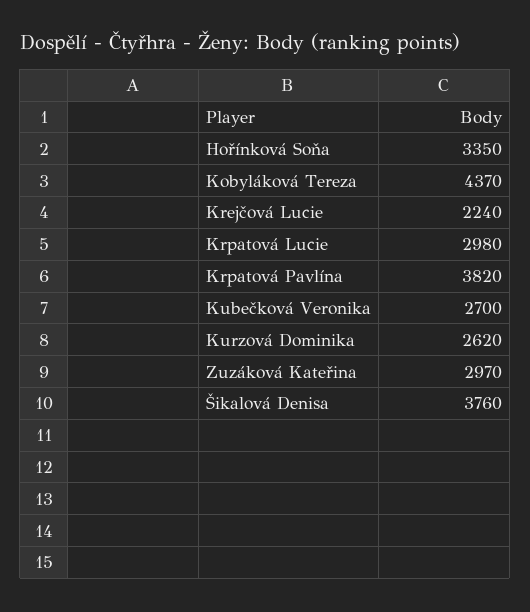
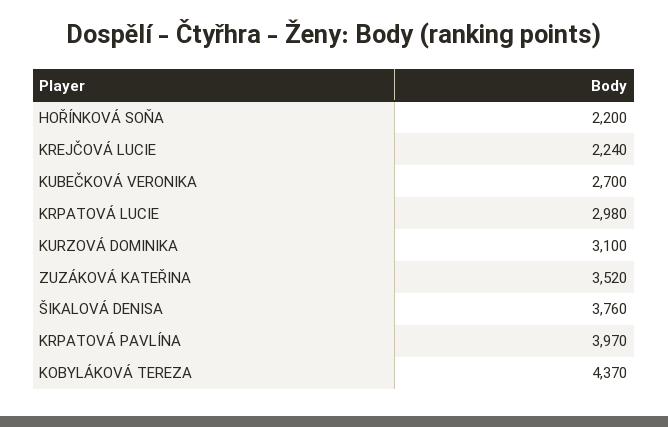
Hořínková Soňa: 3350 -> 2200
Krpatová Pavlína: 3820 -> 3970
Kurzová Dominika: 2620 -> 3100
Zuzáková Kateřina: 2970 -> 3520

